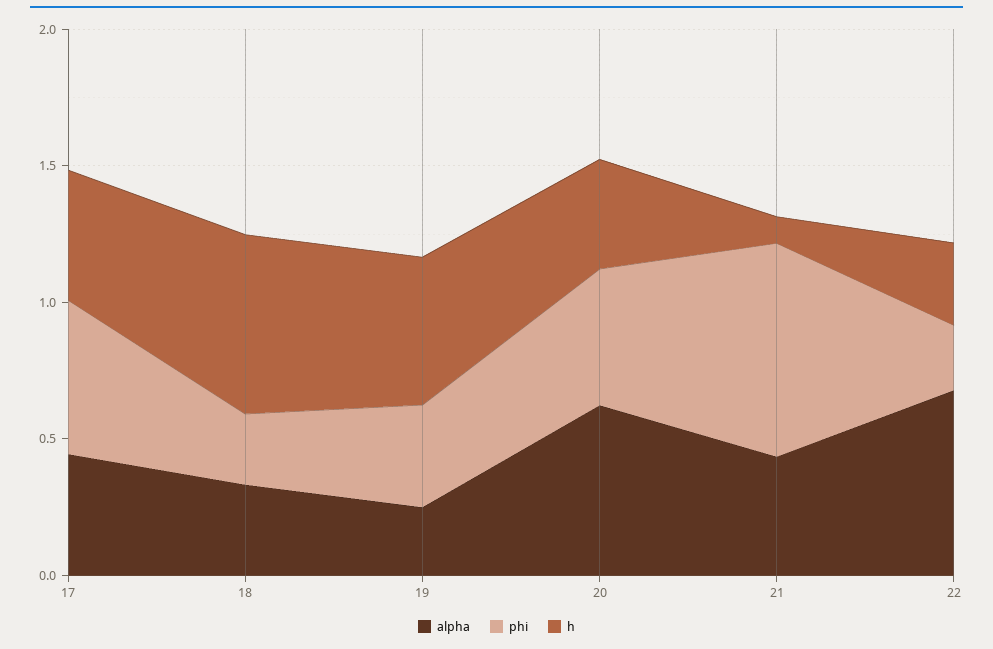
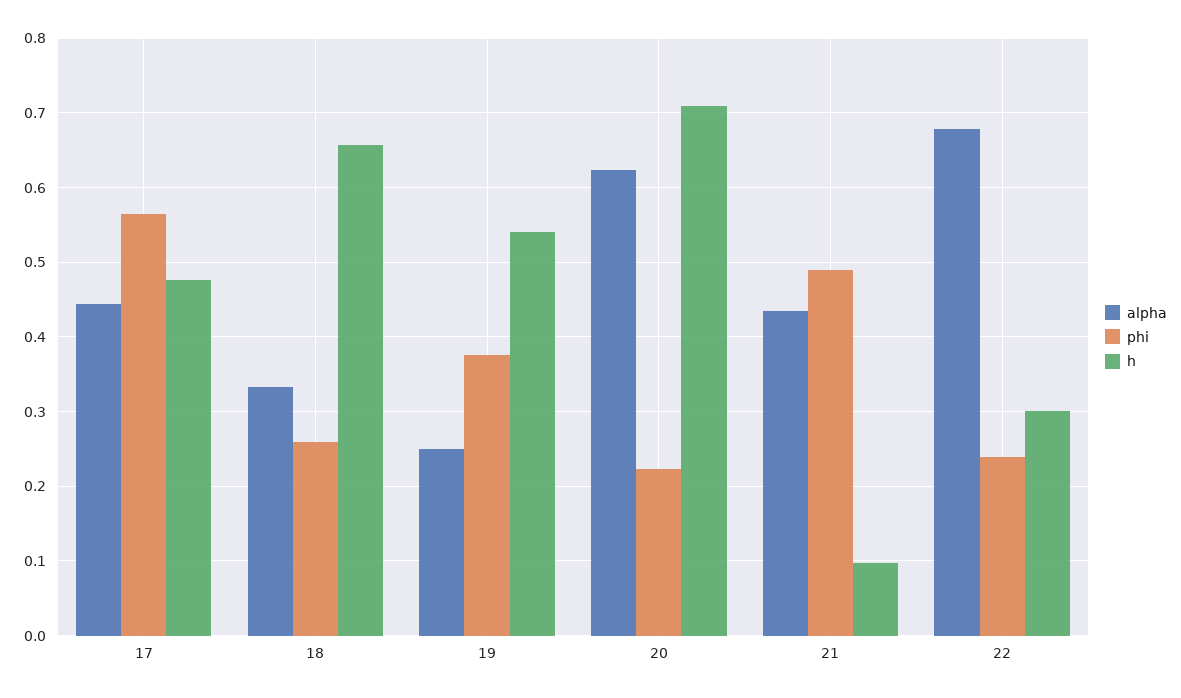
phi, 20: 0.5 -> 0.22
h, 20: 0.4 -> 0.71
phi, 21: 0.8 -> 0.49

